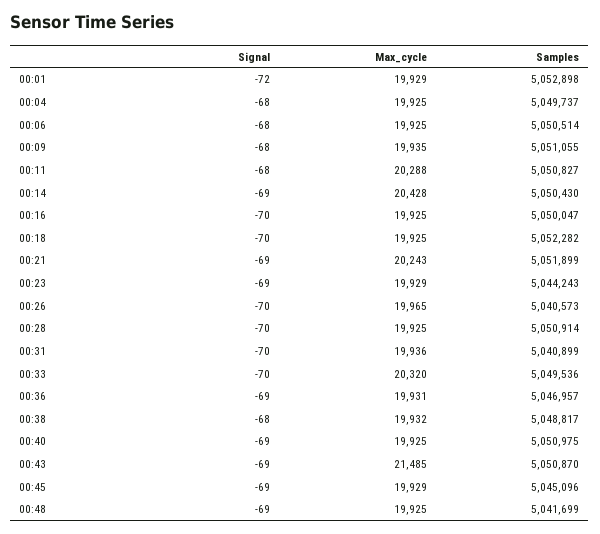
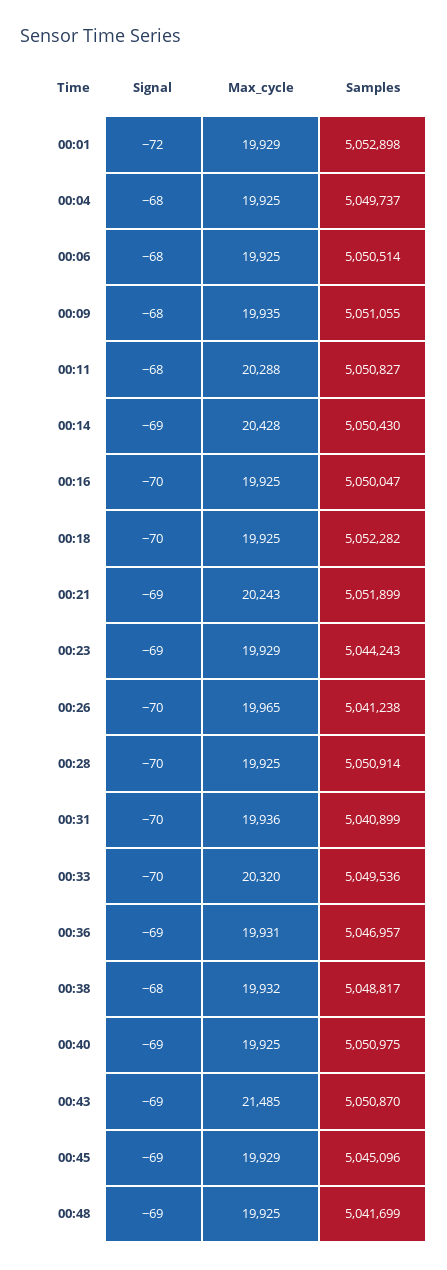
Samples, 00:26: 5040573 -> 5041238

